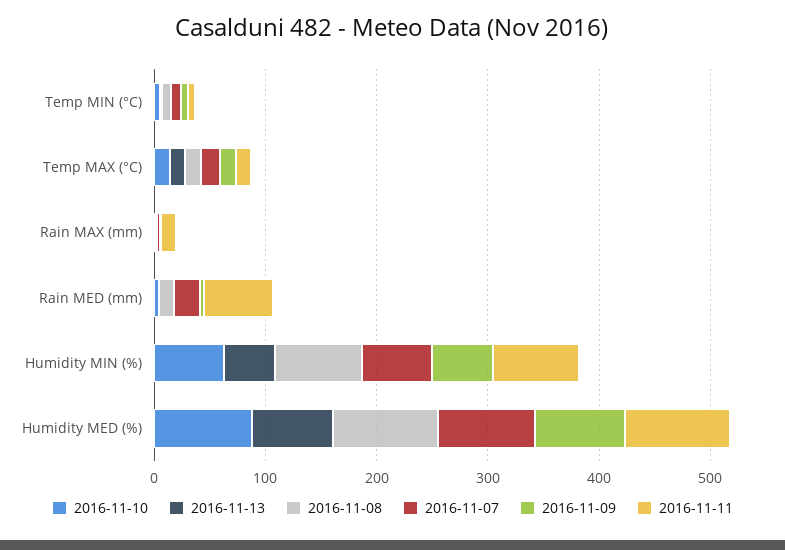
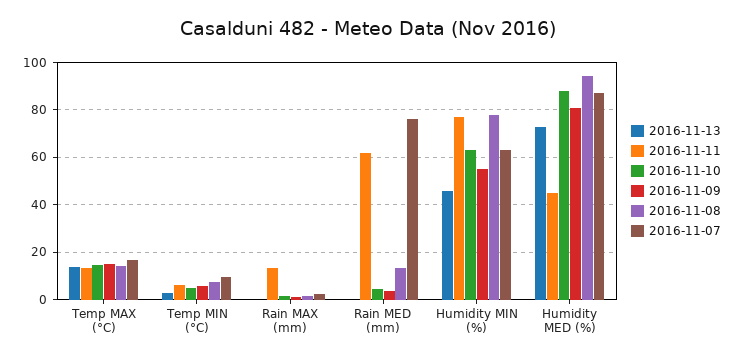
2016-11-07, Rain MED (mm): 20 -> 75
2016-11-11, Humidity MED (%): 100 -> 45

